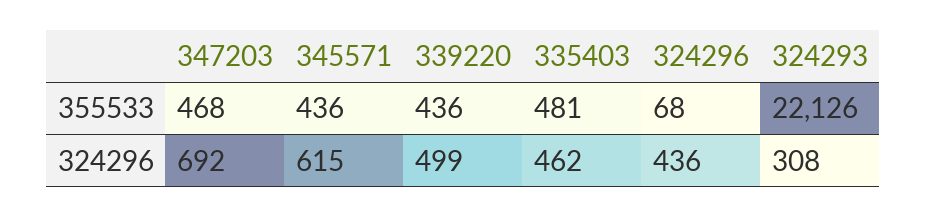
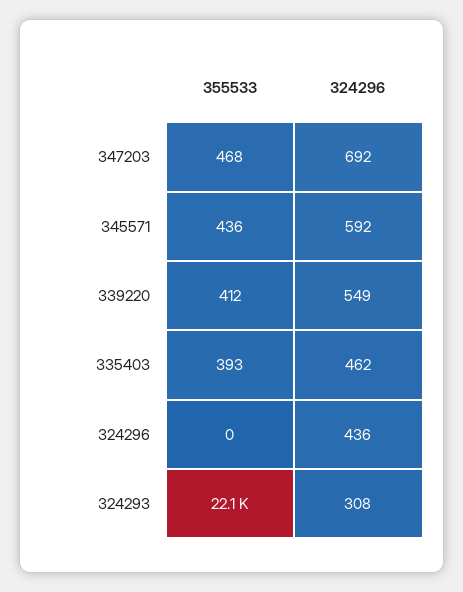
339220, 355533: 436 -> 412
335403, 355533: 481 -> 393
324296, 355533: 68 -> 0
345571, 324296: 615 -> 592
339220, 324296: 499 -> 549

